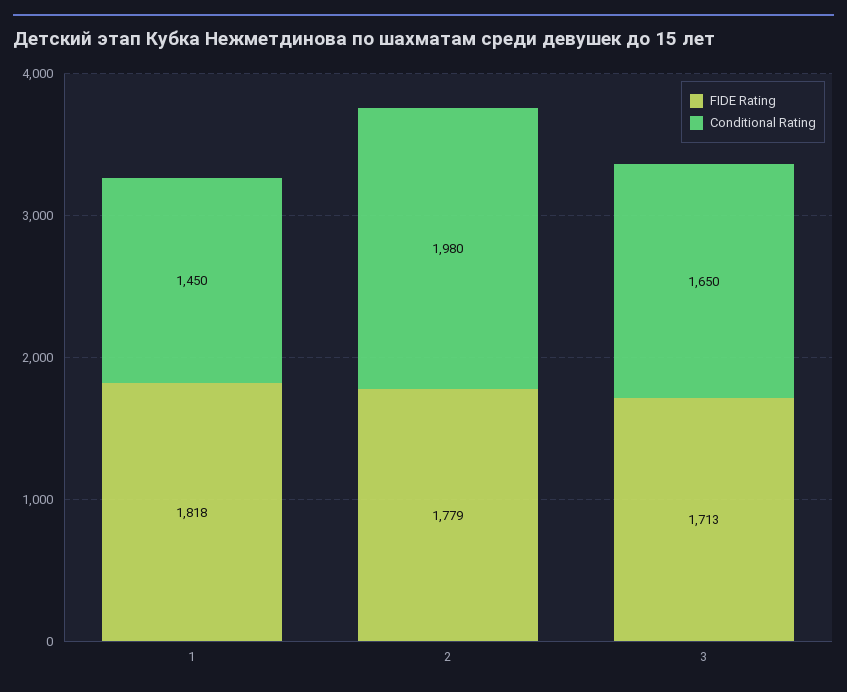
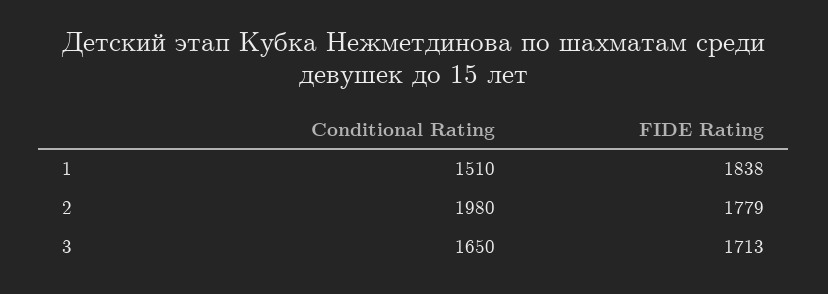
FIDE Rating, 1: 1818 -> 1838
Conditional Rating, 1: 1450 -> 1510

